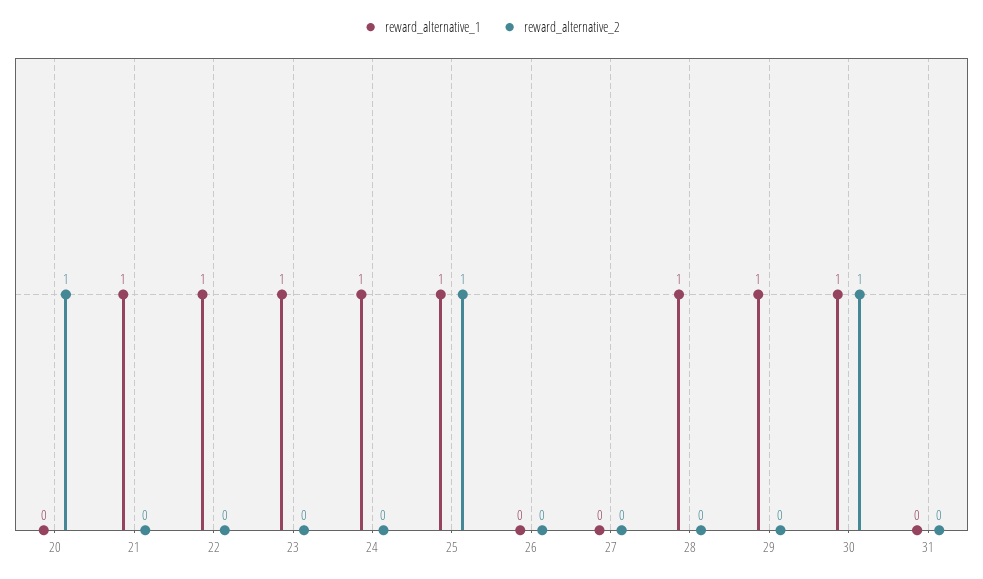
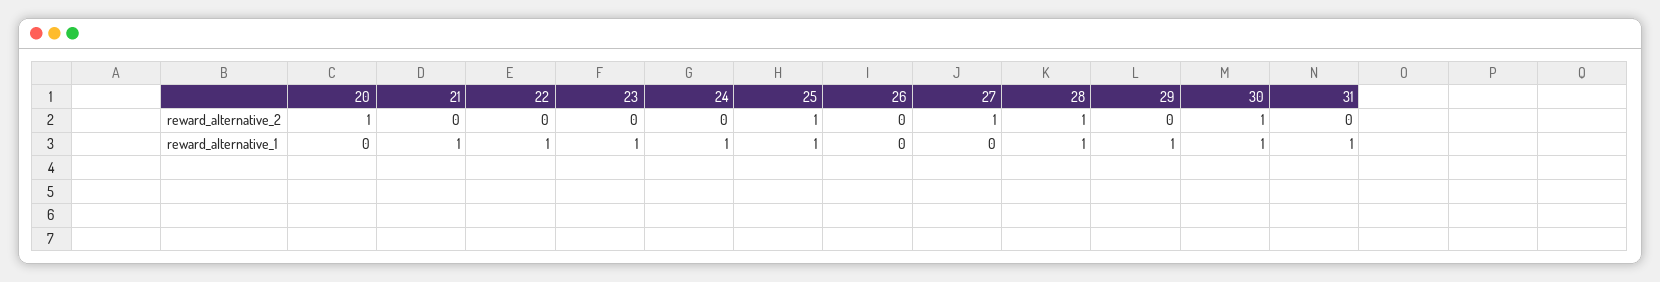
reward_alternative_2, 27: 0 -> 1
reward_alternative_2, 28: 0 -> 1
reward_alternative_1, 31: 0 -> 1

